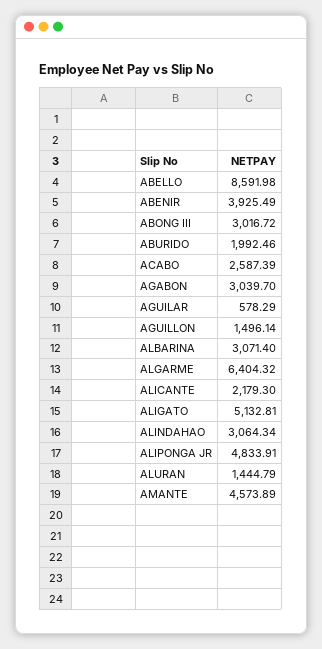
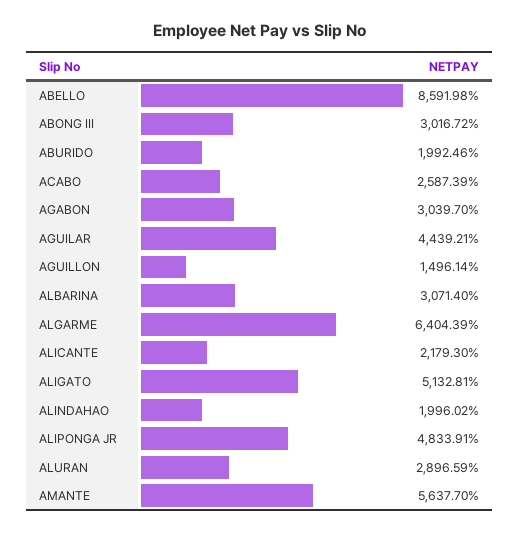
ABENIR: 3925.49 -> none
AGUILAR: 578.29 -> 4439.21
ALGARME: 6404.32 -> 6404.39
ALINDAHAO: 3064.34 -> 1996.02
ALURAN: 1444.79 -> 2896.59
AMANTE: 4573.89 -> 5637.7

